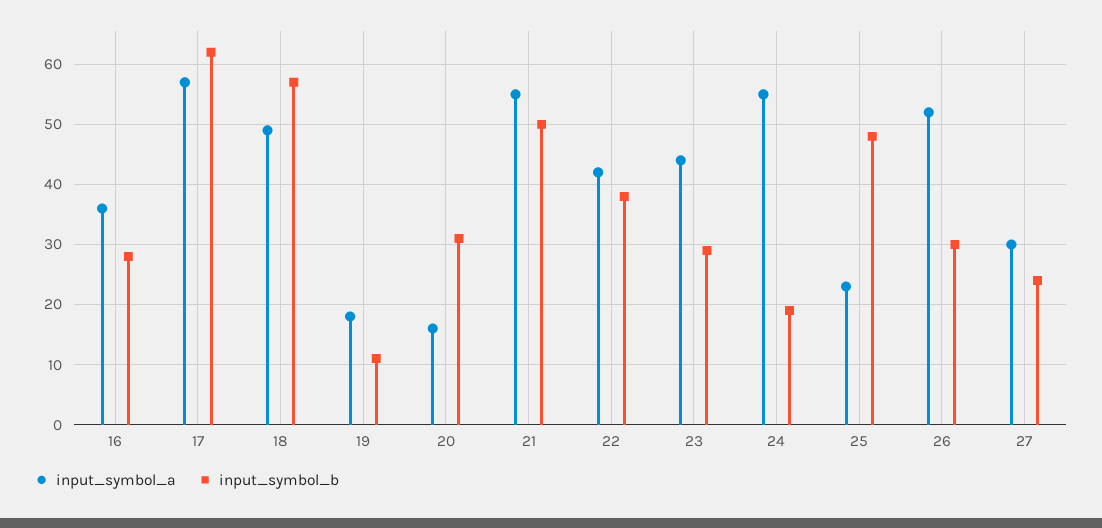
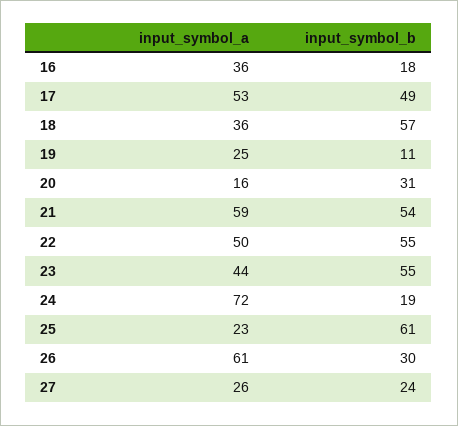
input_symbol_b, 16: 28 -> 18
input_symbol_a, 17: 57 -> 53
input_symbol_b, 17: 62 -> 49
input_symbol_a, 18: 49 -> 36
input_symbol_a, 19: 18 -> 25
input_symbol_a, 21: 55 -> 59
input_symbol_b, 21: 50 -> 54
input_symbol_a, 22: 42 -> 50
input_symbol_b, 22: 38 -> 55
input_symbol_b, 23: 29 -> 55
input_symbol_a, 24: 55 -> 72
input_symbol_b, 25: 48 -> 61
input_symbol_a, 26: 52 -> 61
input_symbol_a, 27: 30 -> 26

